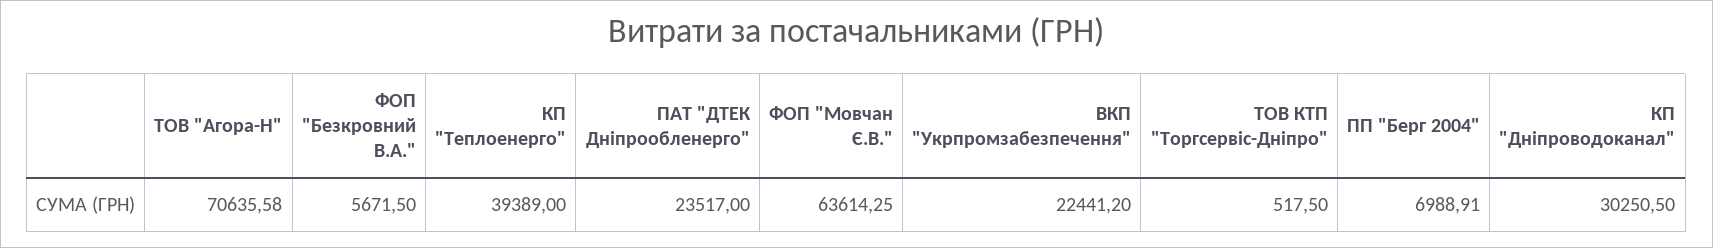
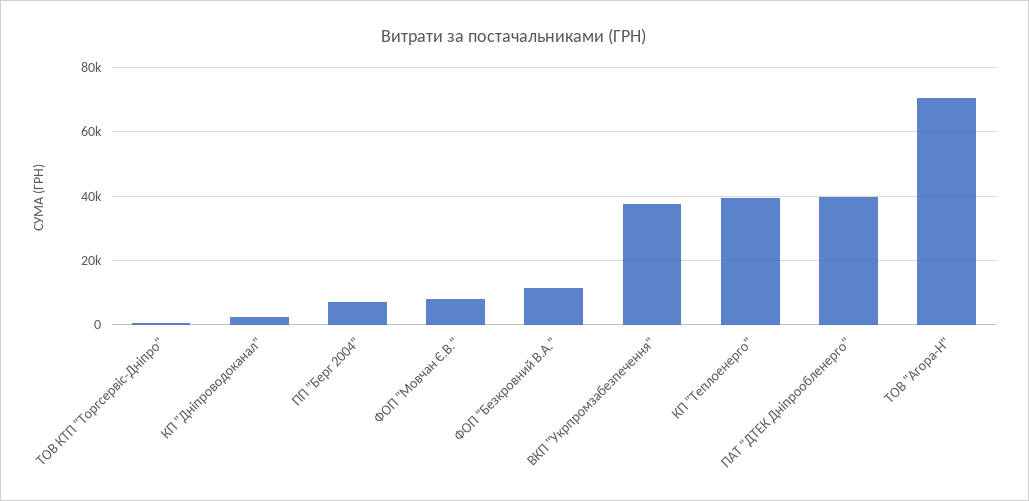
ФОП "Безкровний В.А.": 5671.5 -> 12000
ПАТ "ДТЕК Дніпрообленерго": 23517 -> 40000
ФОП "Мовчан Є.В.": 63614.25 -> 8000
ВКП "Укрпромзабезпечення": 22441.2 -> 38000
КП "Дніпроводоканал": 30250.5 -> 2000

